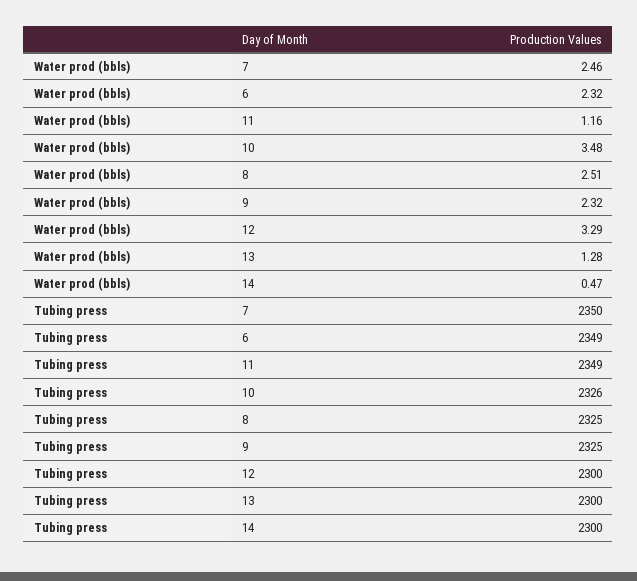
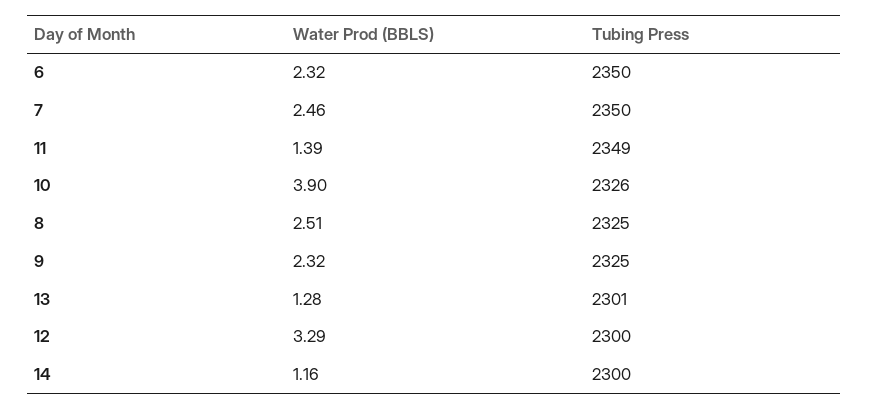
Water prod (bbls), 11: 1.16 -> 1.39
Water prod (bbls), 10: 3.48 -> 3.9
Water prod (bbls), 14: 0.47 -> 1.16
Tubing press, 6: 2349 -> 2350
Tubing press, 13: 2300 -> 2301

